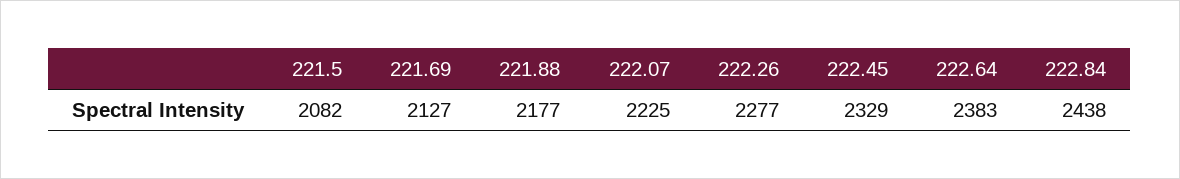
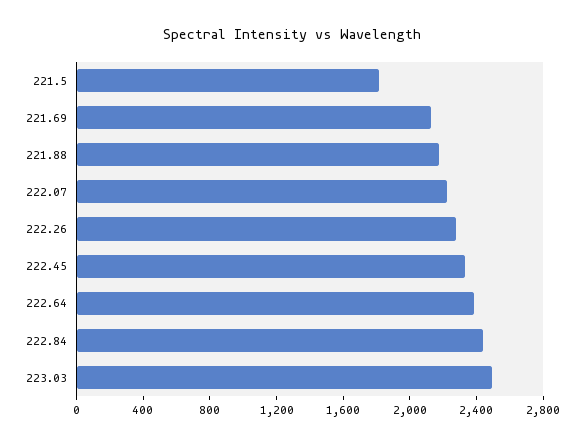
221.5: 2082 -> 1800
223.03: none -> 2500

